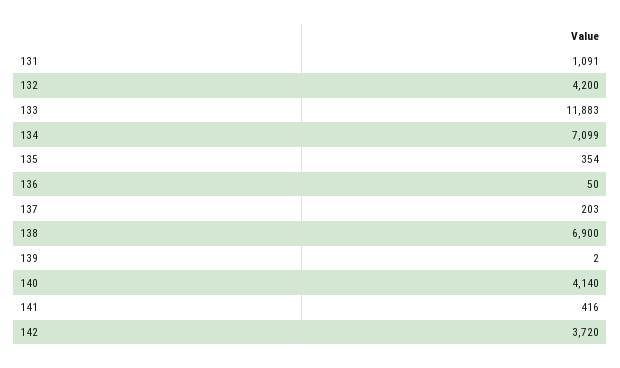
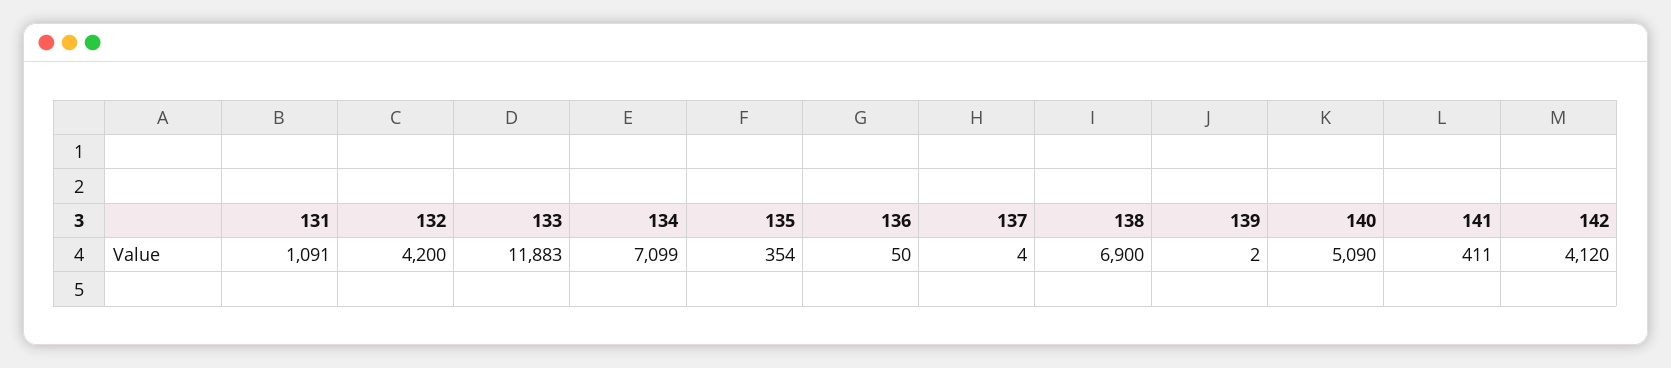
137: 203 -> 4
140: 4140 -> 5090
141: 416 -> 411
142: 3720 -> 4120

